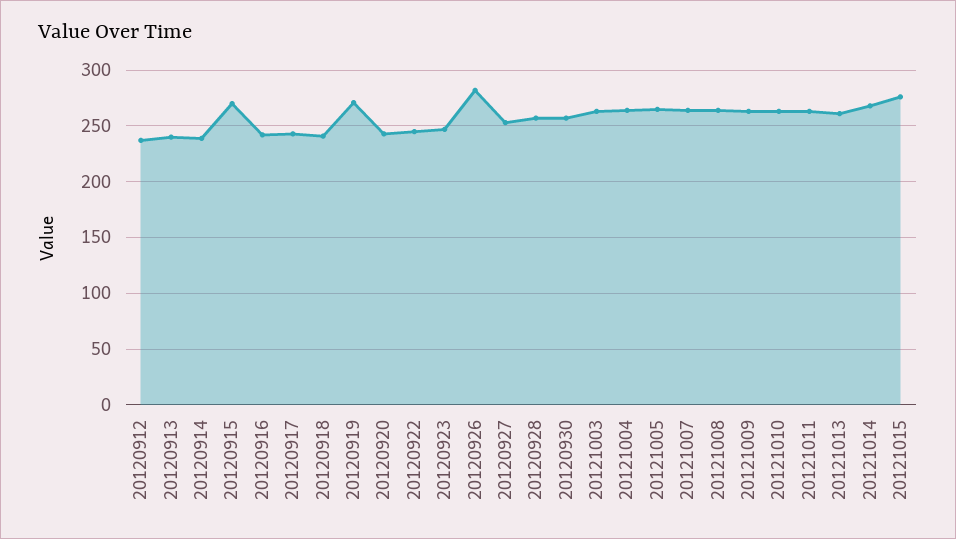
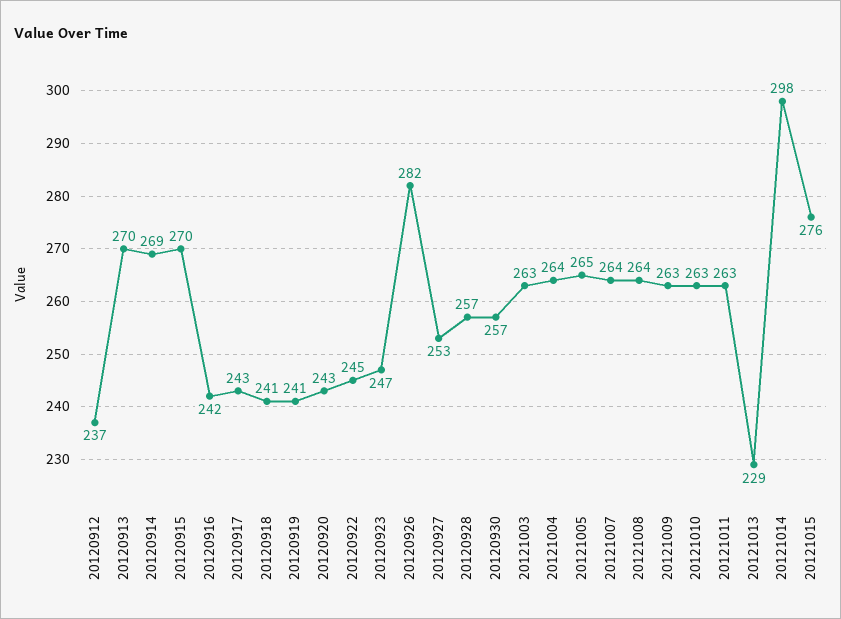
20120913: 240 -> 270
20120914: 240 -> 269
20120919: 270 -> 241
20121013: 260 -> 229
20121014: 270 -> 298

